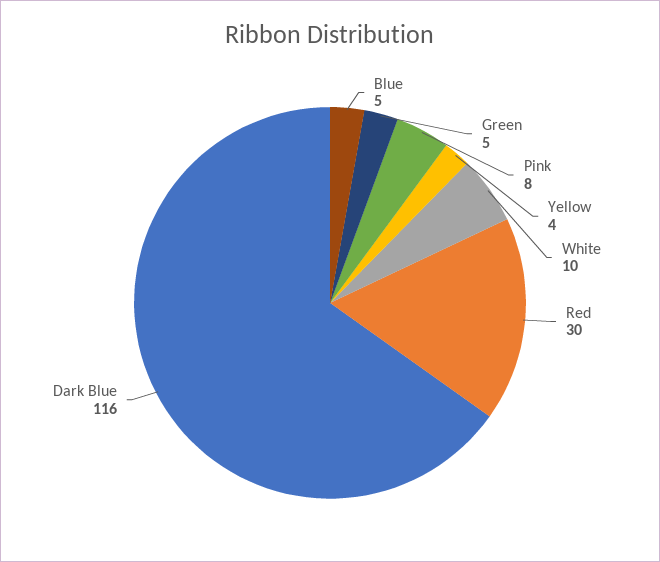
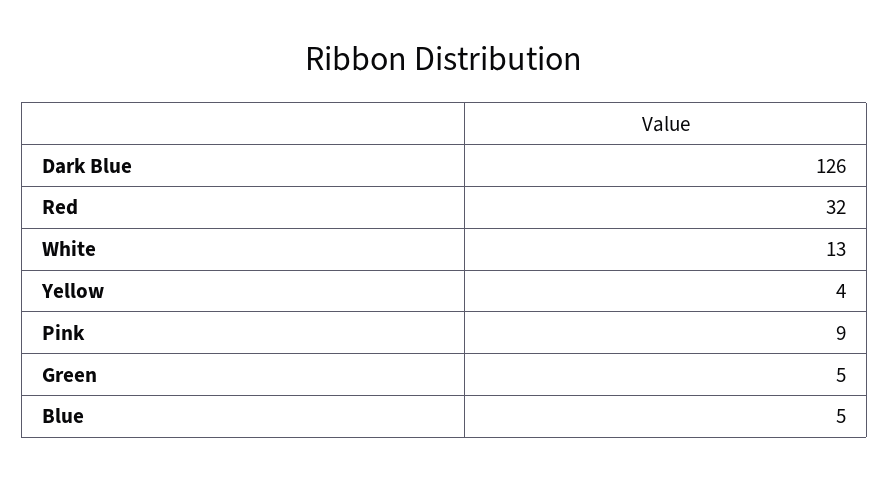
Pink: 8 -> 9
White: 10 -> 13
Red: 30 -> 32
Dark Blue: 116 -> 126

